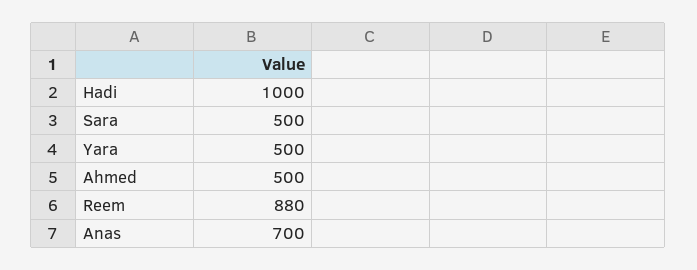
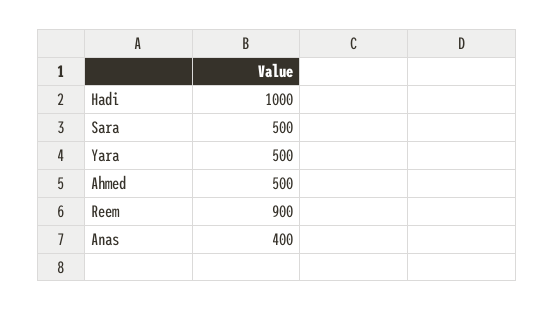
Reem: 880 -> 900
Anas: 700 -> 400

